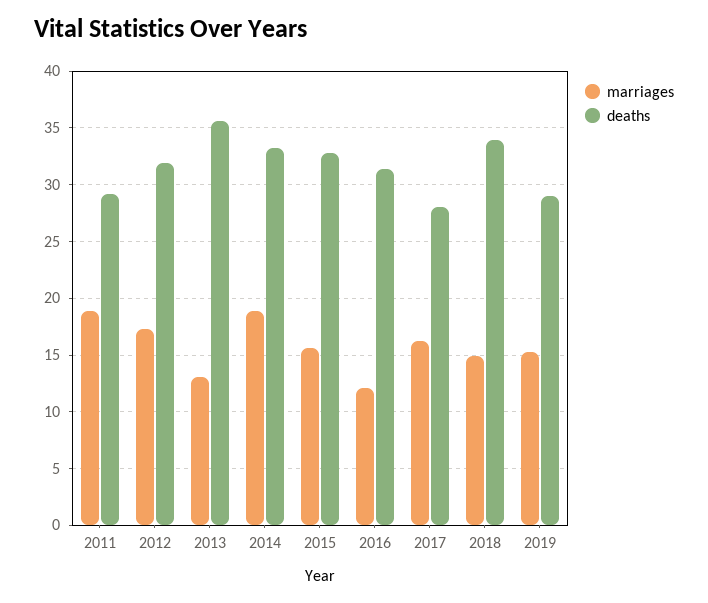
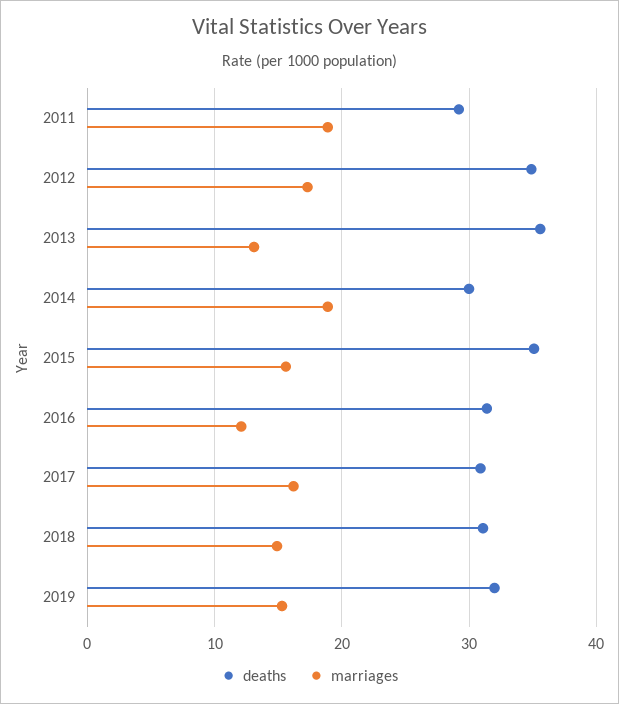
deaths, 2012: 32 -> 35
deaths, 2014: 33 -> 30
deaths, 2015: 33 -> 35
deaths, 2017: 28 -> 31
deaths, 2018: 34 -> 31
deaths, 2019: 29 -> 32

